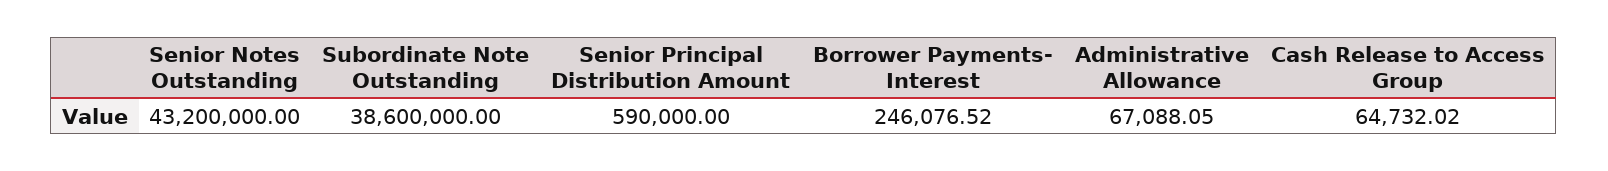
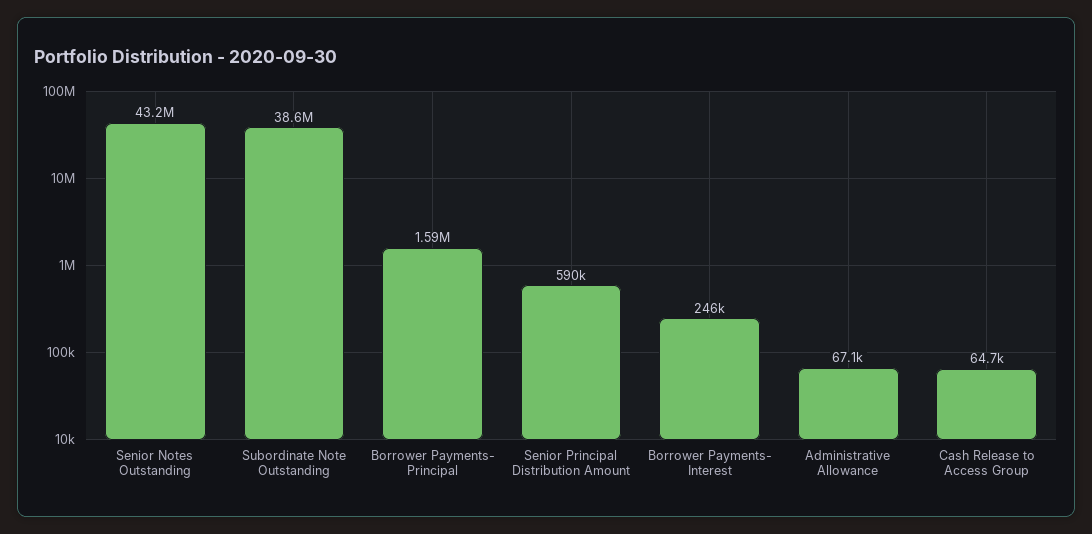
Borrower Payments- Principal: none -> 1590000

